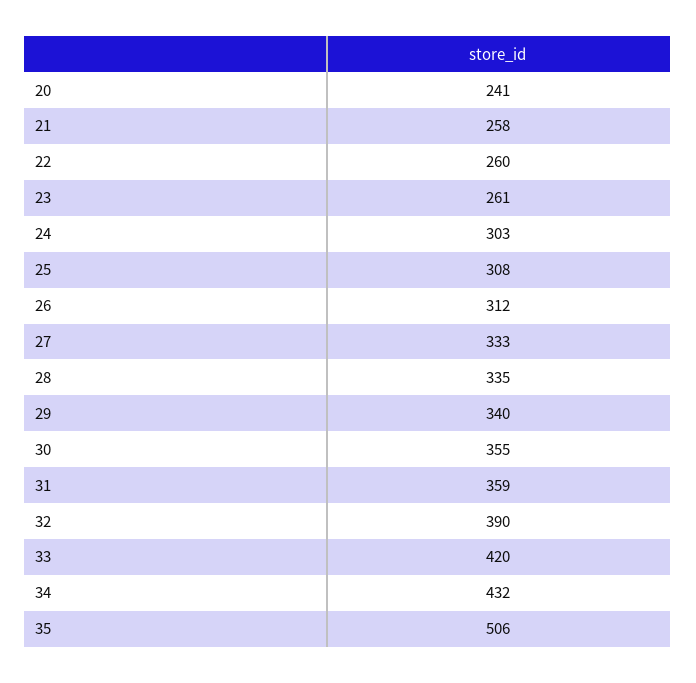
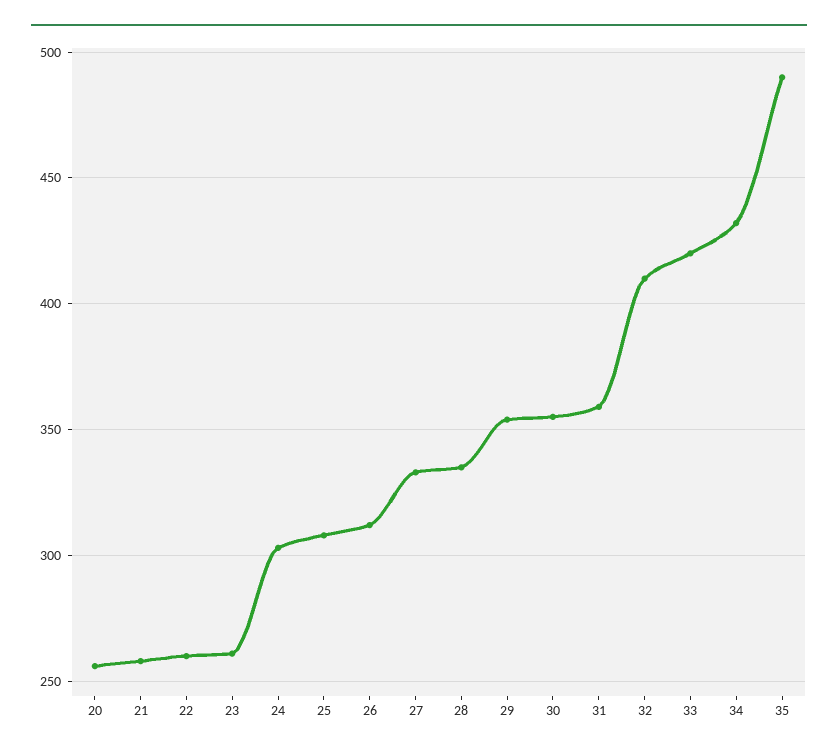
20: 241 -> 255
29: 340 -> 355
32: 390 -> 410
35: 506 -> 490

